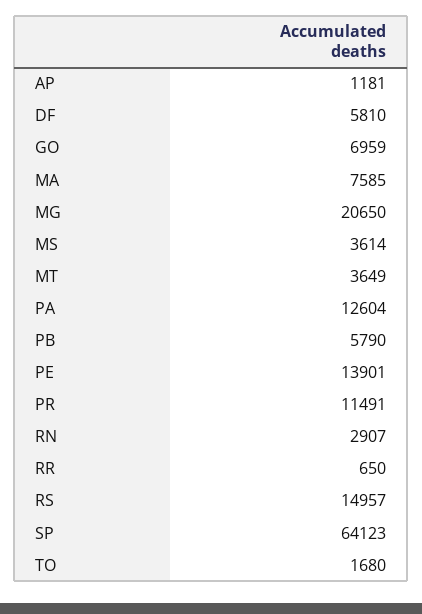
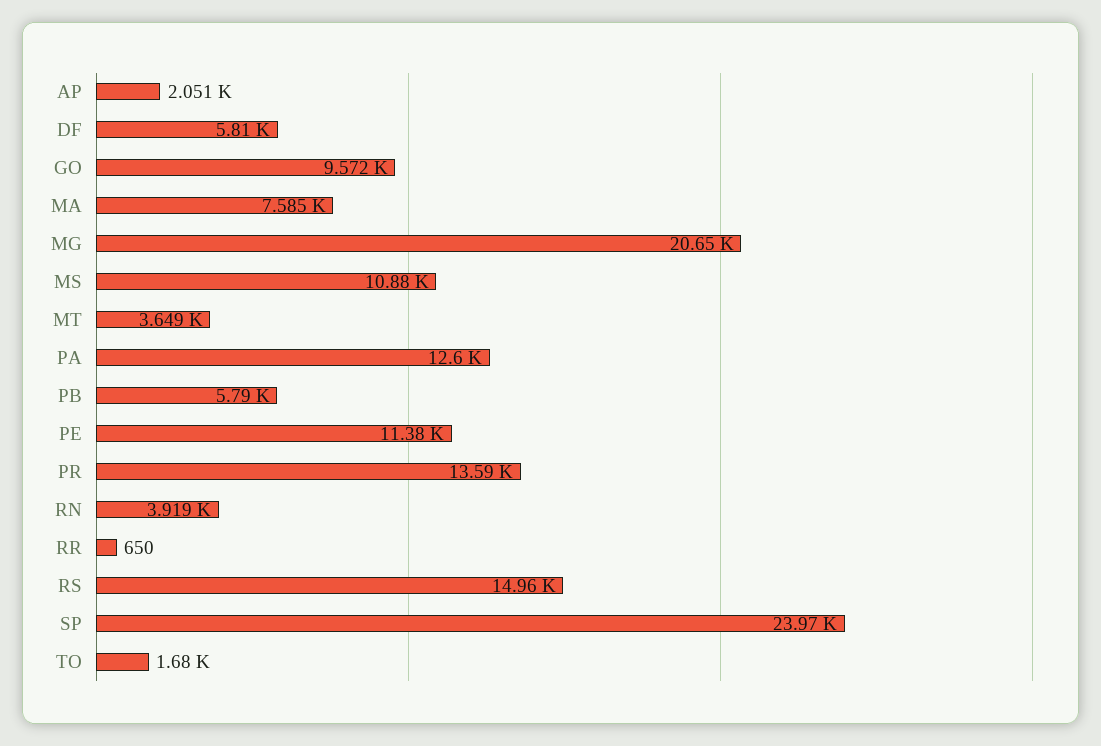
AP: 1181 -> 2051
GO: 6959 -> 9572
MS: 3614 -> 10880
PE: 13901 -> 11380
PR: 11491 -> 13590
RN: 2907 -> 3919
SP: 64123 -> 23970

